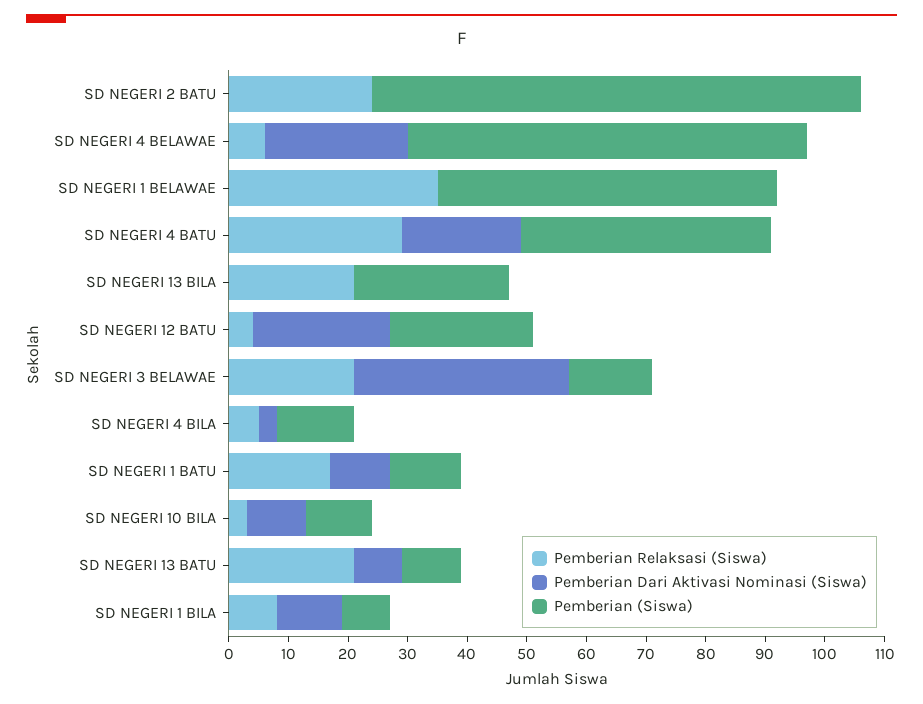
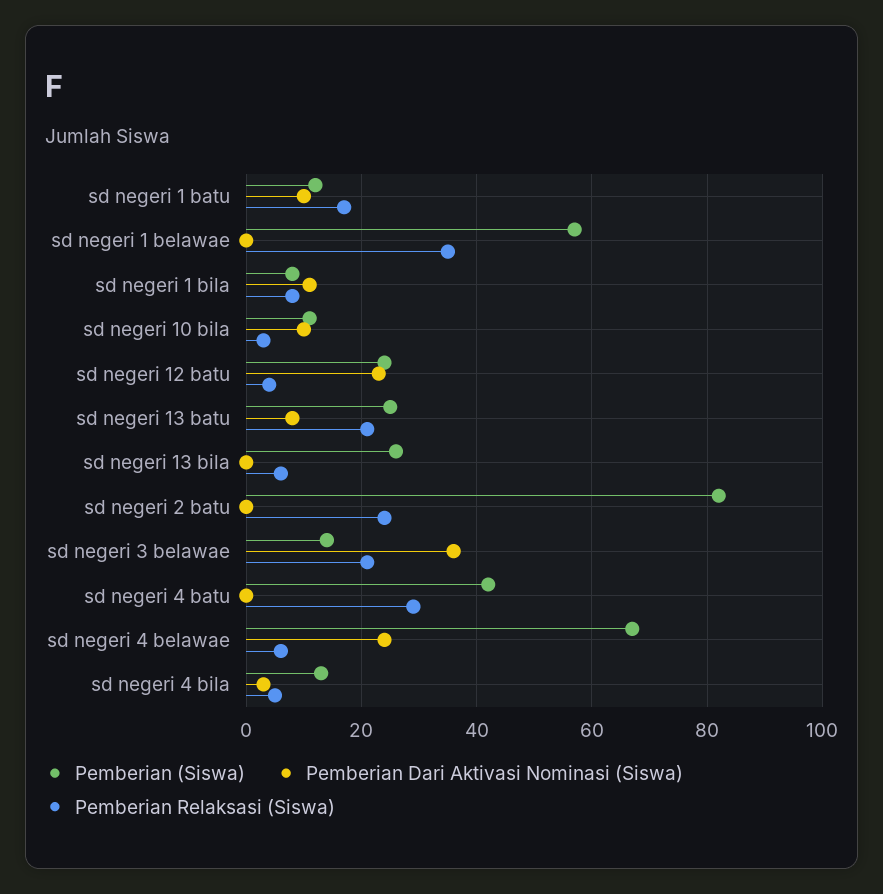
Pemberian Dari Aktivasi Nominasi (Siswa), SD NEGERI 4 BATU: 20 -> 0
Pemberian Relaksasi (Siswa), SD NEGERI 13 BILA: 20 -> 5
Pemberian (Siswa), SD NEGERI 13 BATU: 10 -> 25

